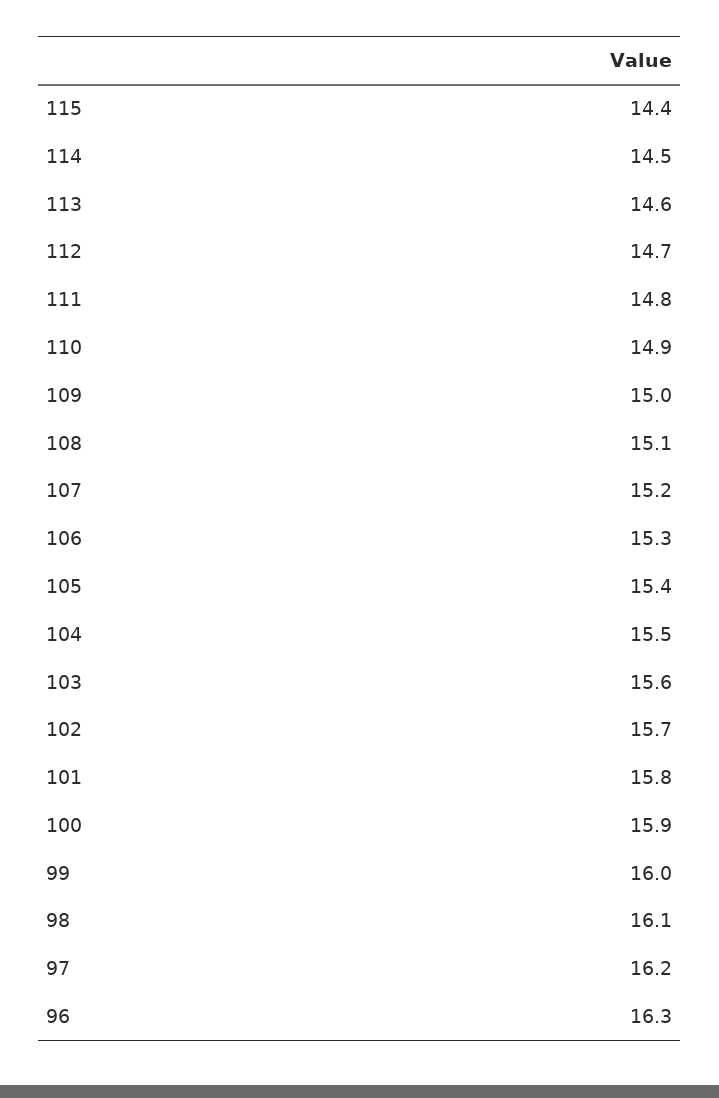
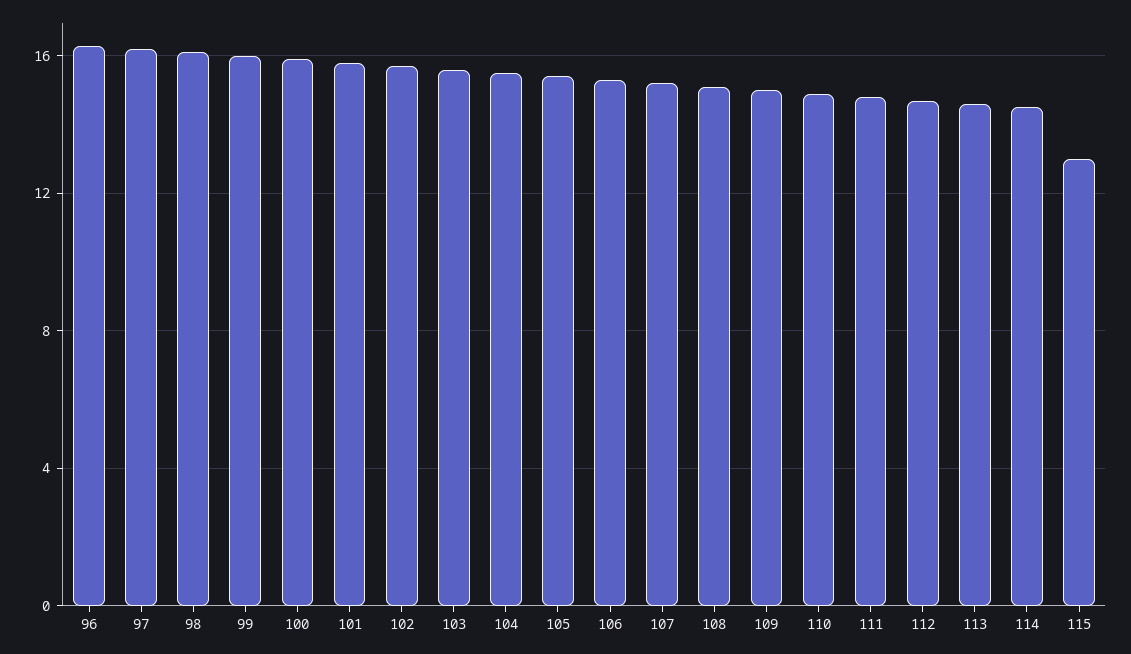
115: 14.4 -> 13

